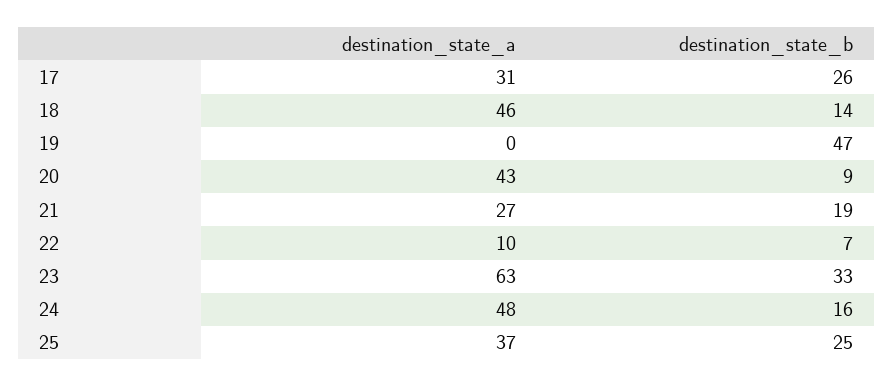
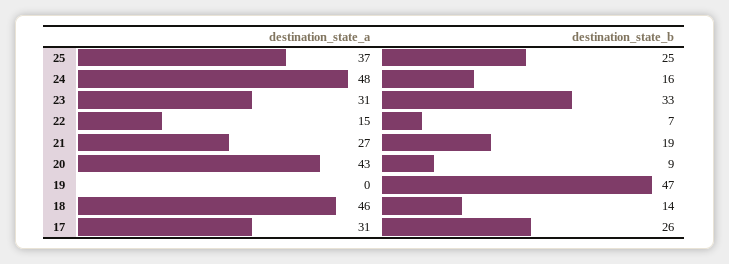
destination_state_a, 22: 10 -> 15
destination_state_a, 23: 63 -> 31

